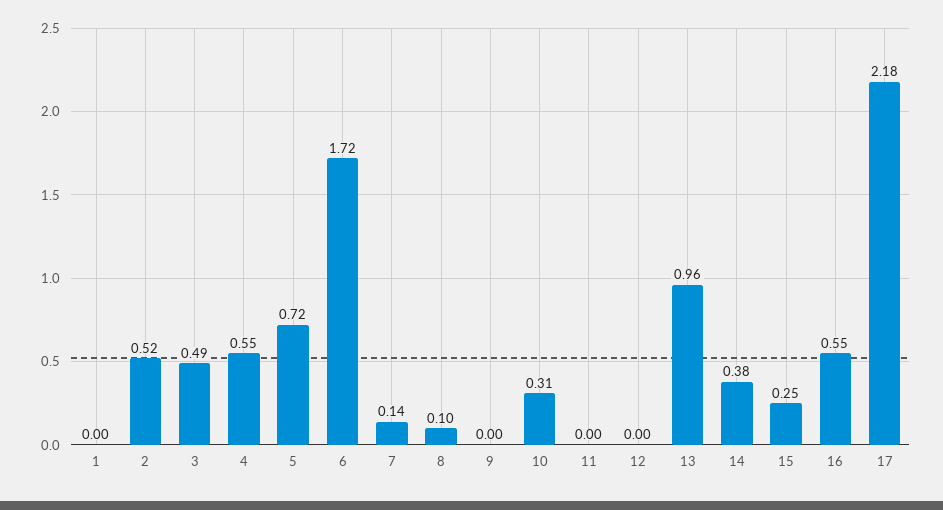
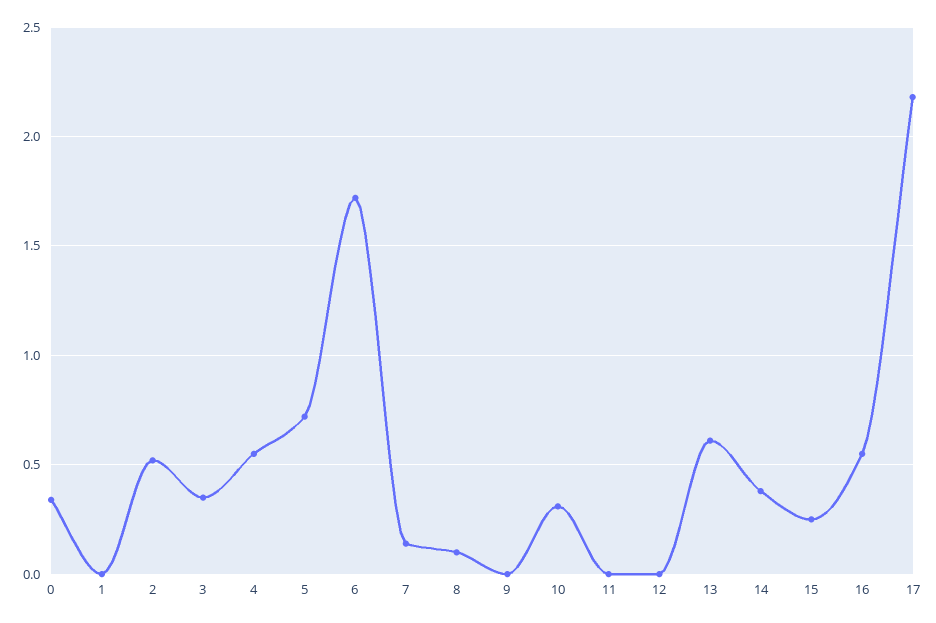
3: 0.49 -> 0.35
13: 0.96 -> 0.6
0: none -> 0.35

